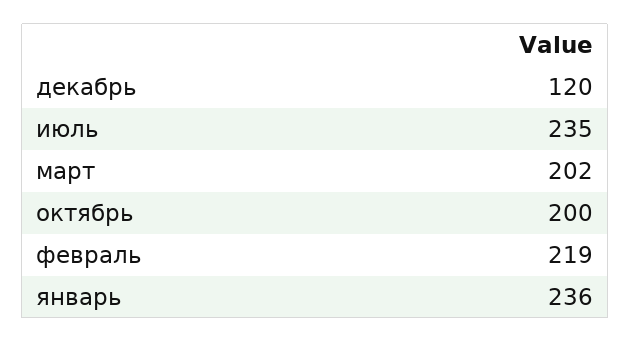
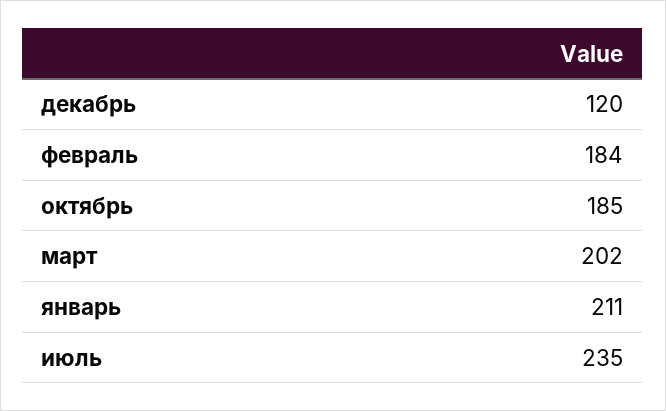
октябрь: 200 -> 185
февраль: 219 -> 184
январь: 236 -> 211

